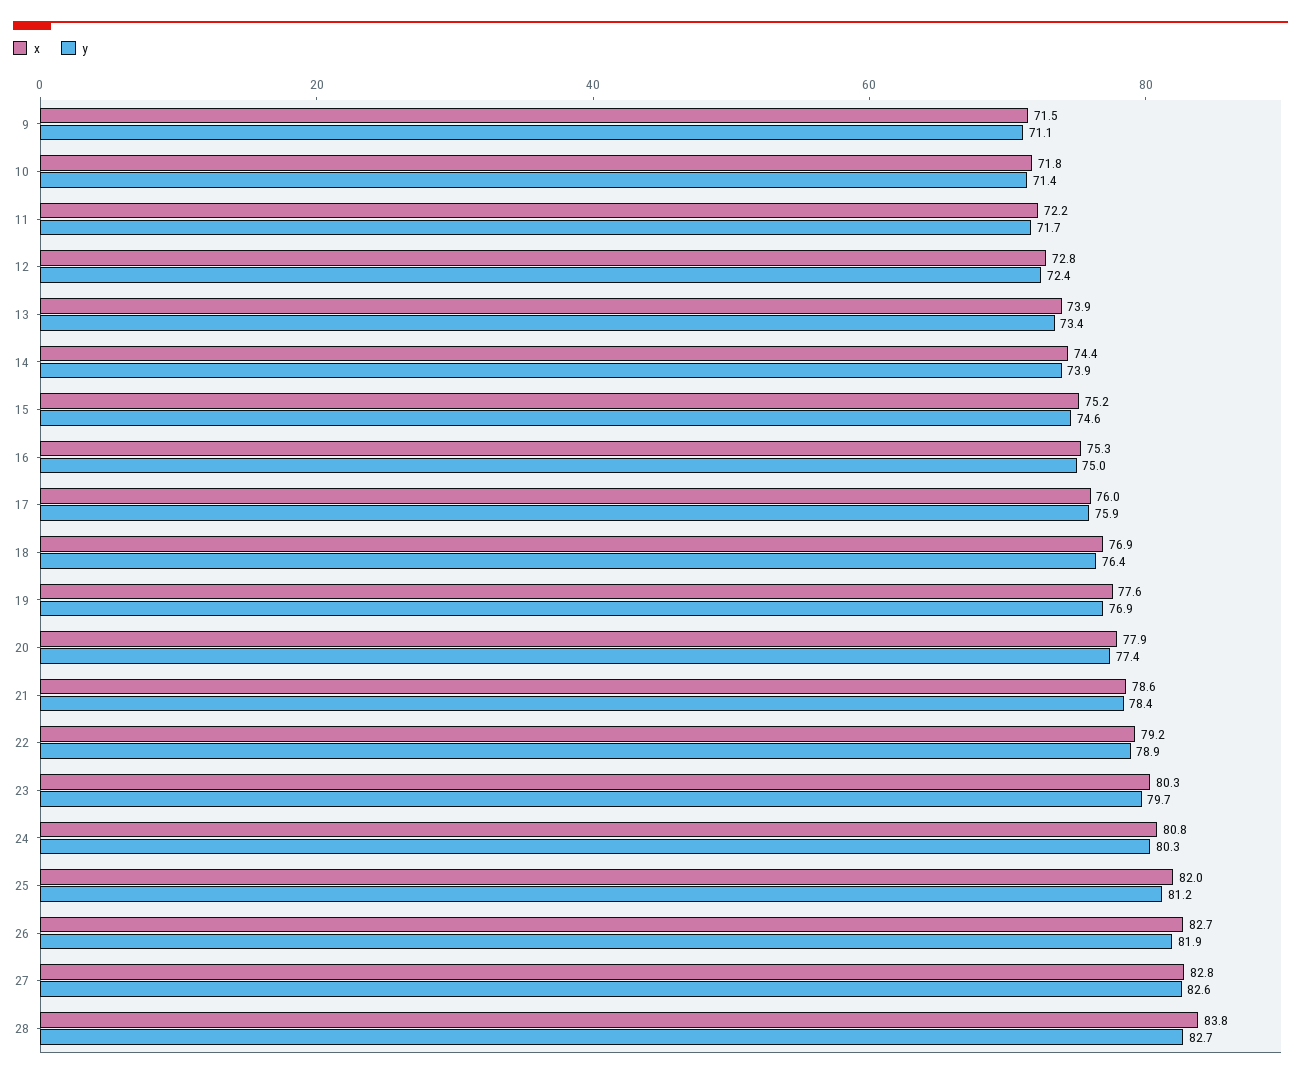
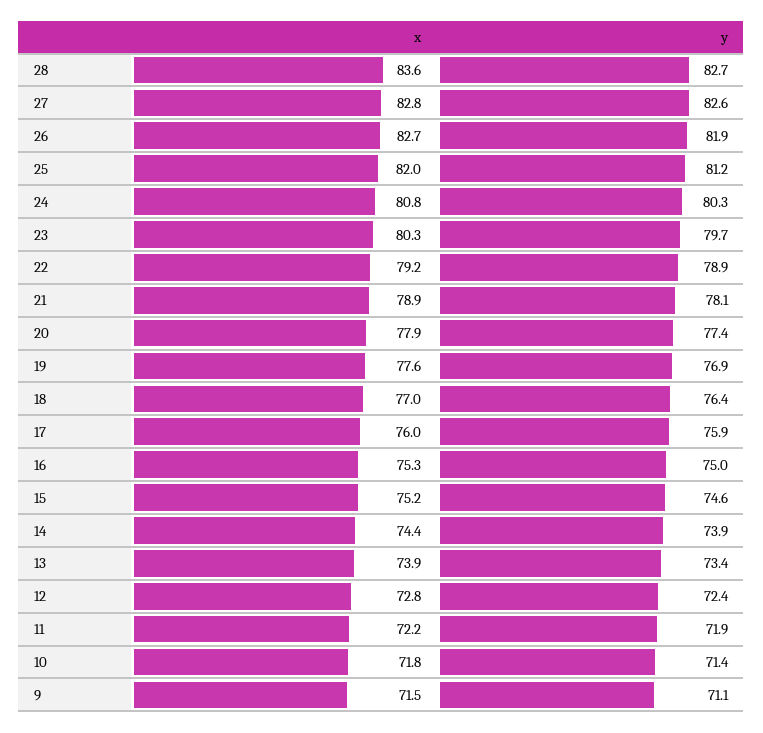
y, 11: 71.7 -> 71.9
x, 18: 76.9 -> 77
x, 21: 78.6 -> 78.9
y, 21: 78.4 -> 78.1
x, 28: 83.8 -> 83.6

